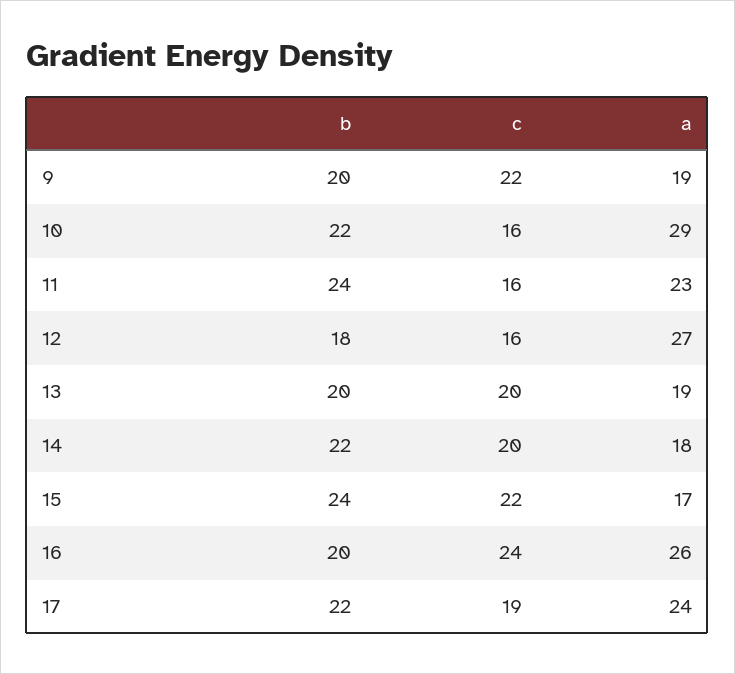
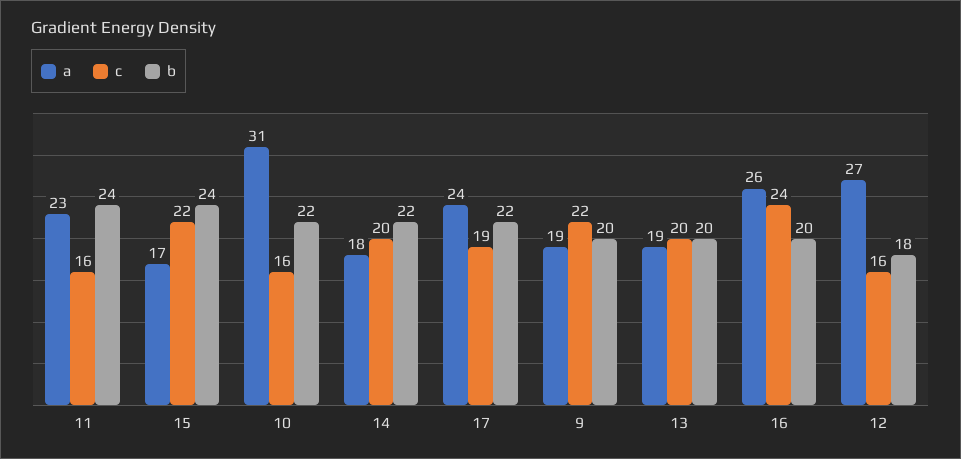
a, 10: 29 -> 31

